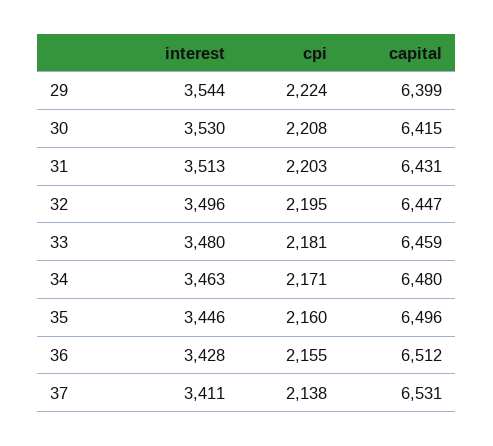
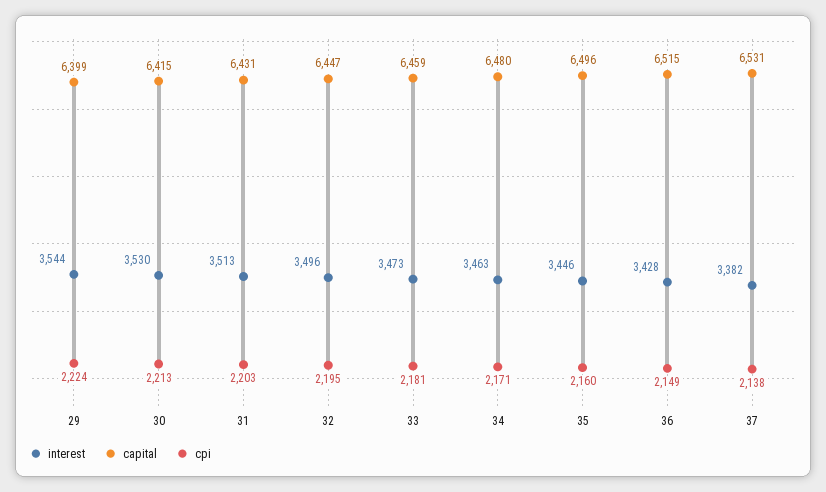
cpi, 30: 2208 -> 2213
interest, 33: 3480 -> 3473
cpi, 36: 2155 -> 2149
capital, 36: 6512 -> 6515
interest, 37: 3411 -> 3382

